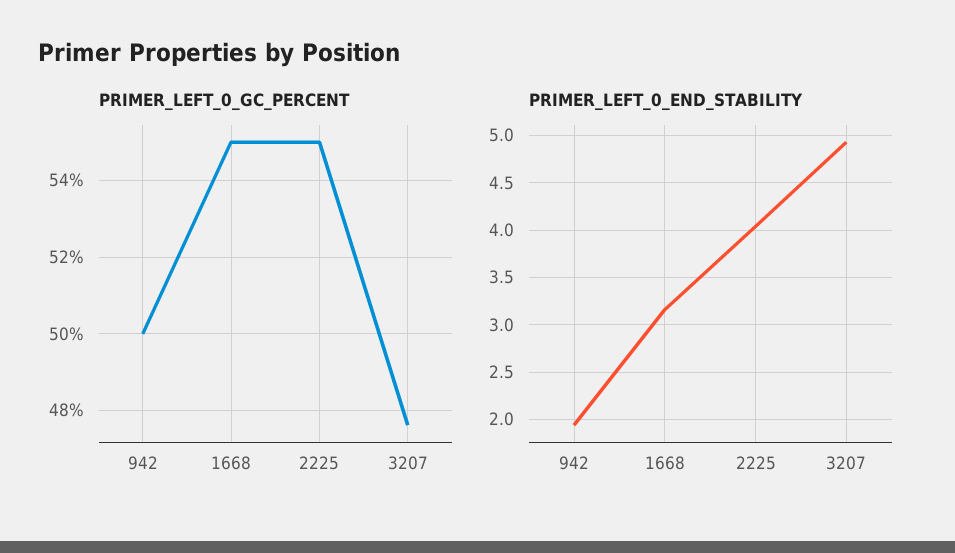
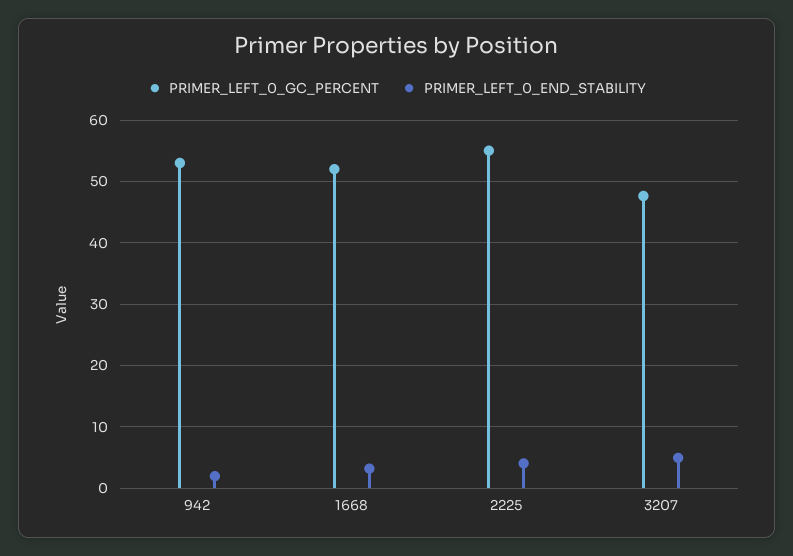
PRIMER_LEFT_0_GC_PERCENT, 942: 50 -> 53
PRIMER_LEFT_0_GC_PERCENT, 1668: 55 -> 52

